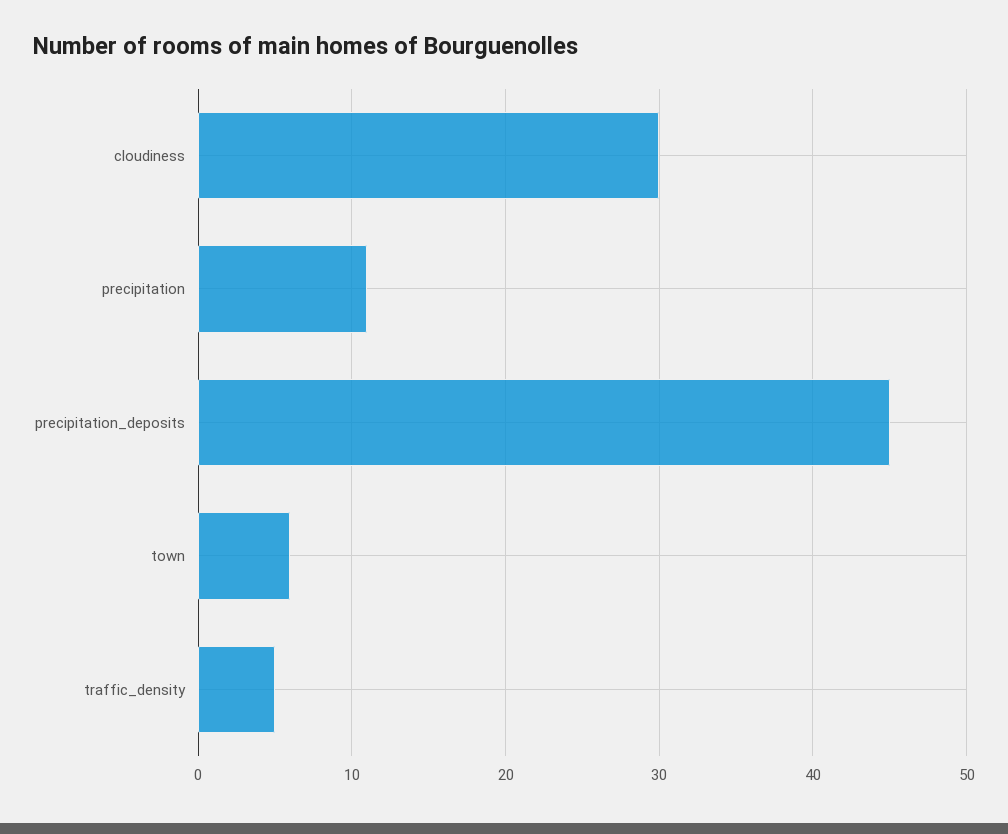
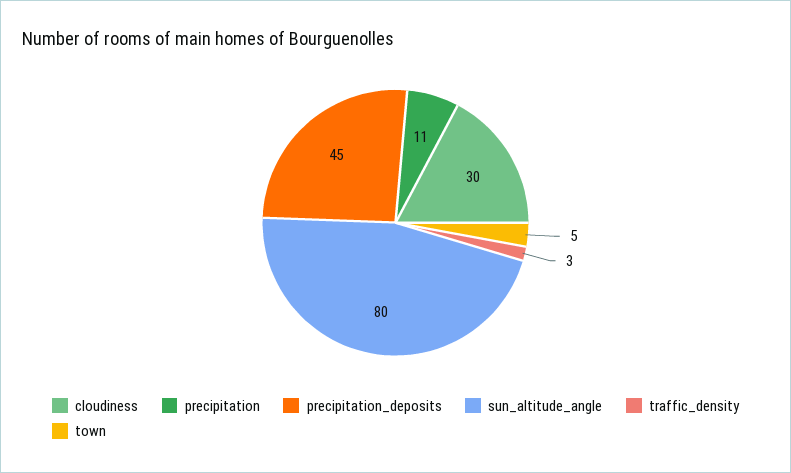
town: 6 -> 5
traffic_density: 5 -> 3
sun_altitude_angle: none -> 80

